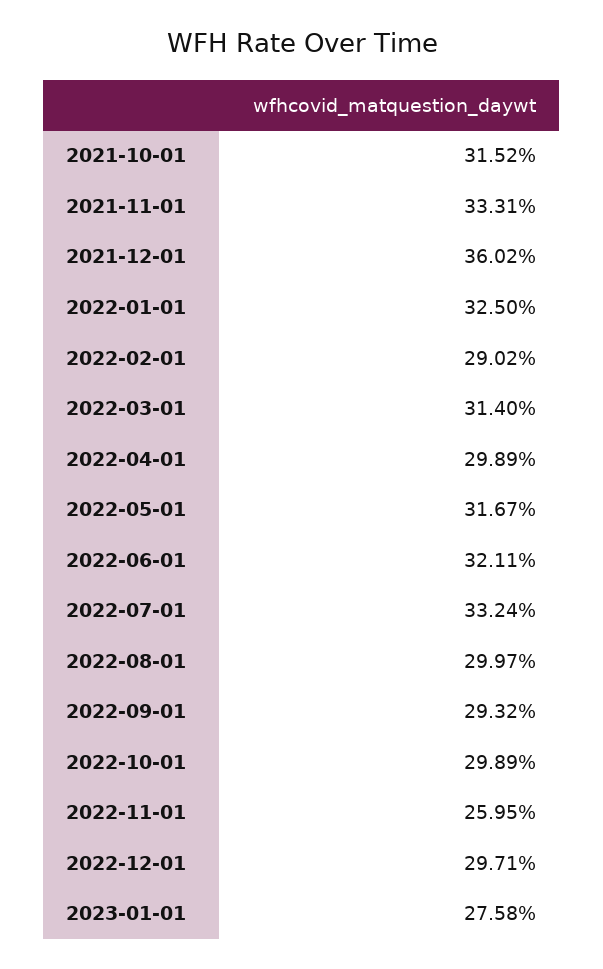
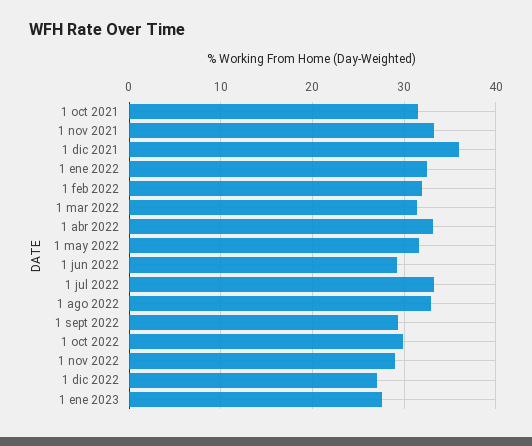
2022-02-01: 29.02 -> 32
2022-04-01: 29.89 -> 33
2022-06-01: 32.11 -> 29
2022-08-01: 29.97 -> 33
2022-11-01: 25.95 -> 29
2022-12-01: 29.71 -> 27

